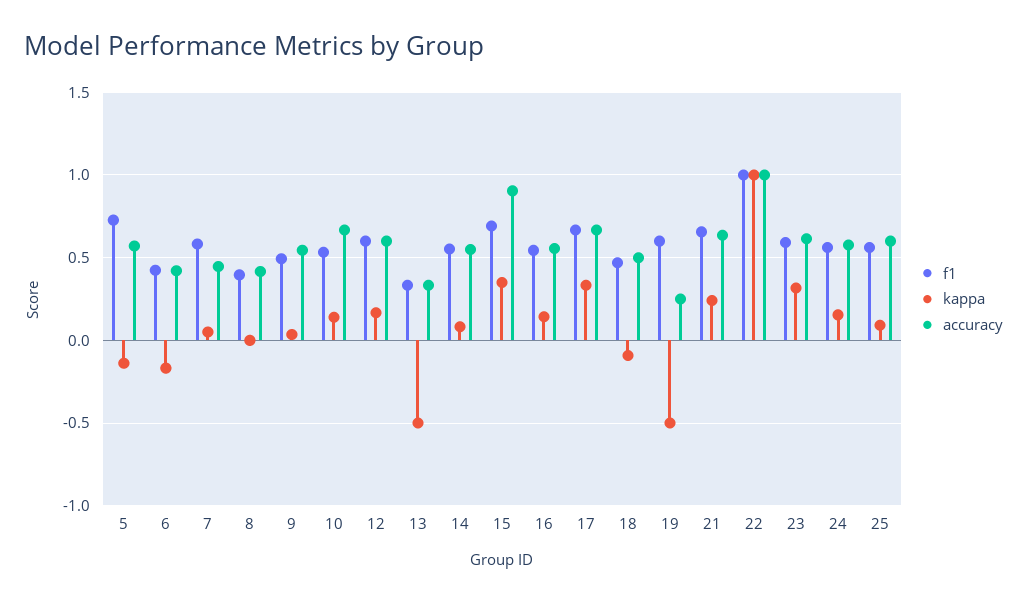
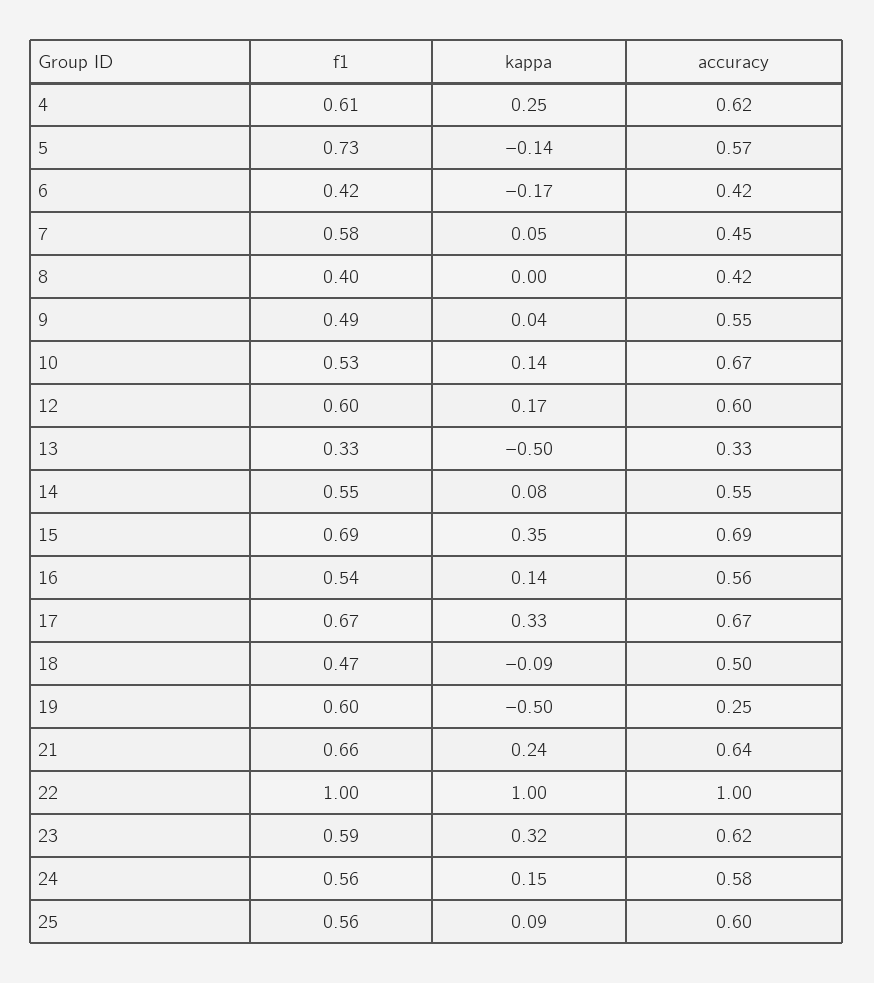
accuracy, 15: 0.9 -> 0.69
f1, 4: none -> 0.61
kappa, 4: none -> 0.25
accuracy, 4: none -> 0.62

